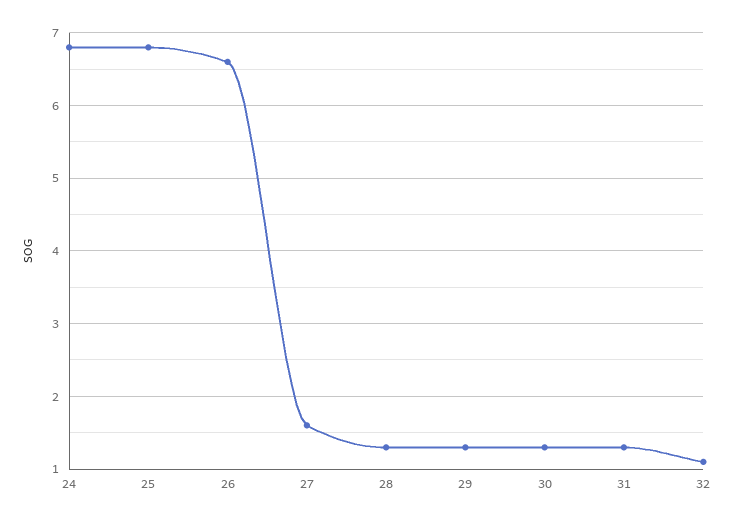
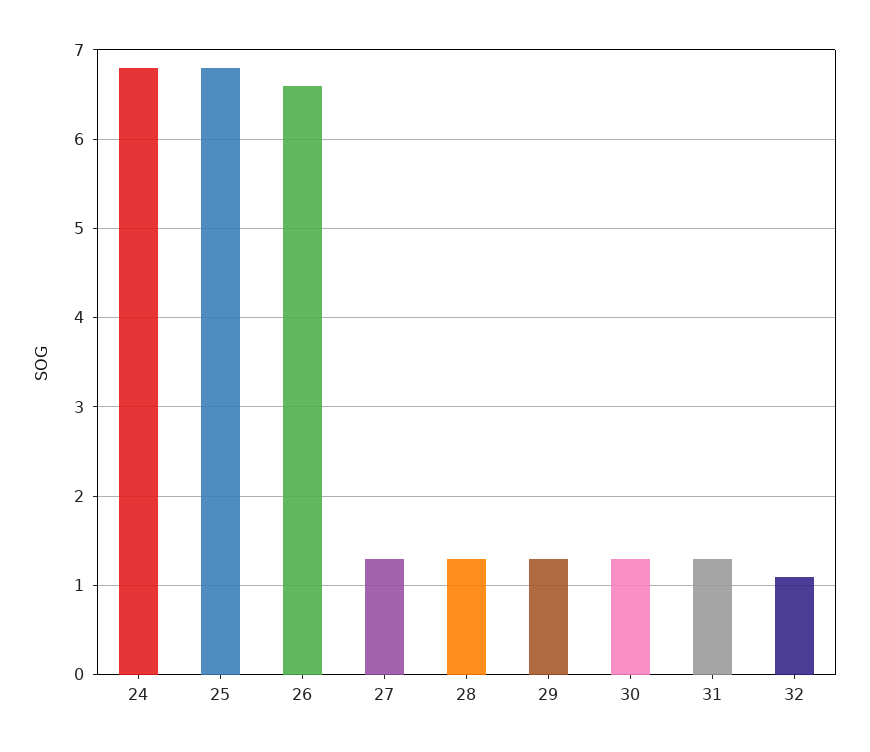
27: 1.6 -> 1.3

